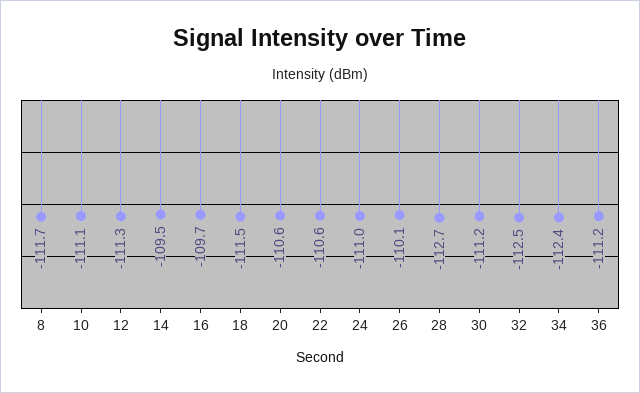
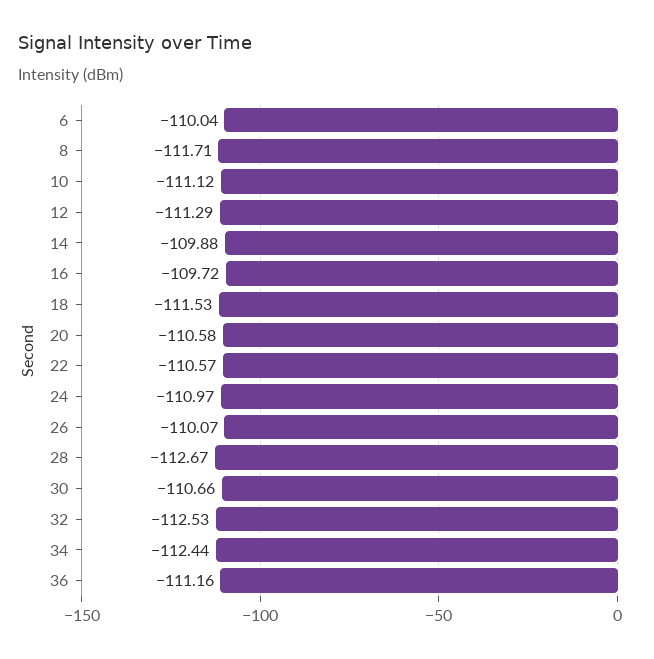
14: -109.5 -> -109.88
30: -111.2 -> -110.66
6: none -> -110.04

